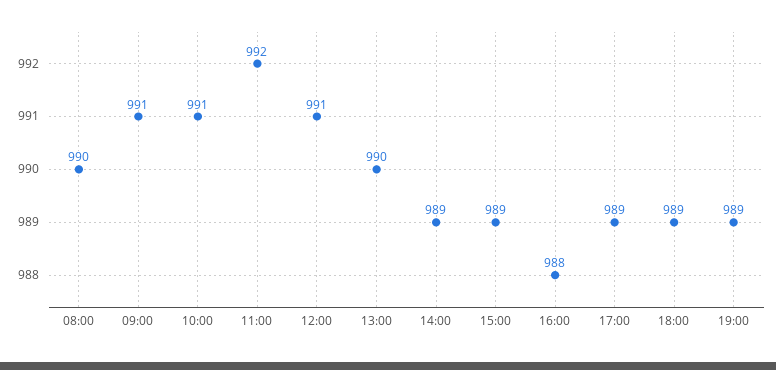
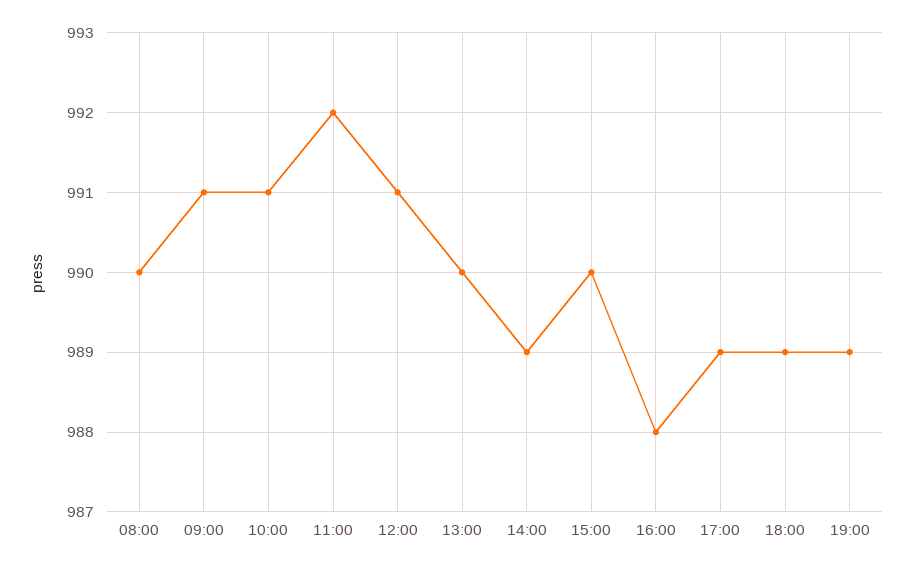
15:00: 989 -> 990

